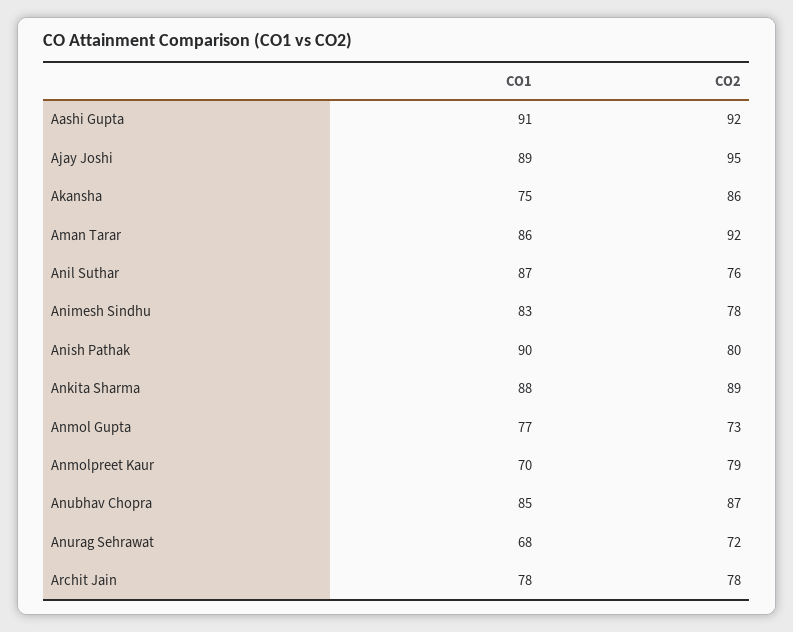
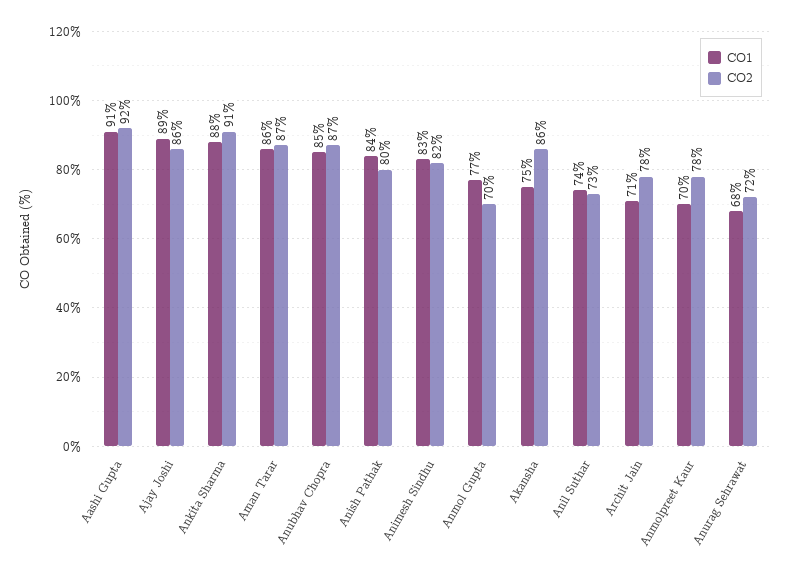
CO2, Ajay Joshi: 95 -> 86
CO2, Aman Tarar: 92 -> 87
CO1, Anil Suthar: 87 -> 74
CO2, Anil Suthar: 76 -> 73
CO2, Animesh Sindhu: 78 -> 82
CO1, Anish Pathak: 90 -> 84
CO2, Ankita Sharma: 89 -> 91
CO2, Anmol Gupta: 73 -> 70
CO2, Anmolpreet Kaur: 79 -> 78
CO1, Archit Jain: 78 -> 71

